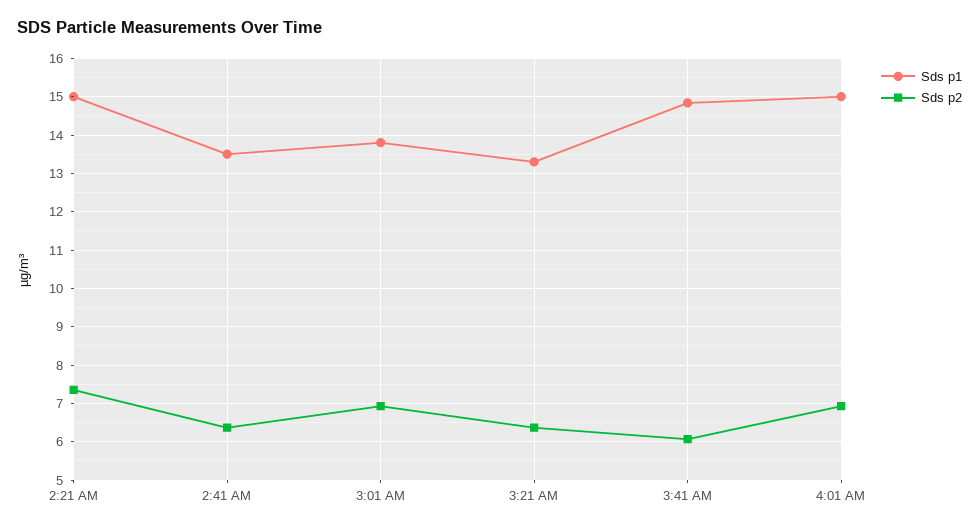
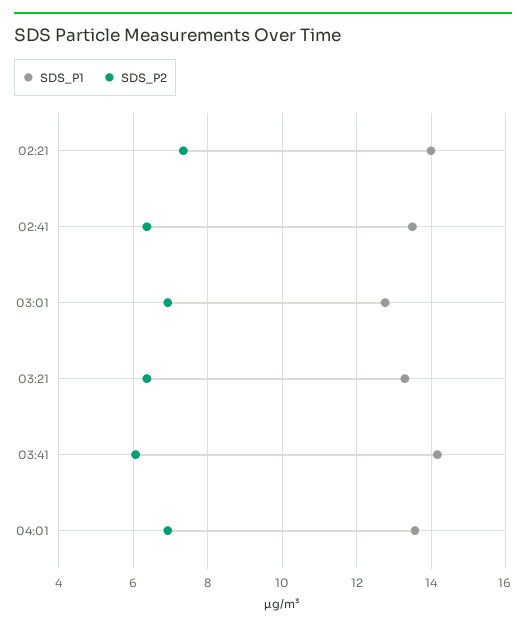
Sds p1, 2:21 AM: 15 -> 14
Sds p1, 3:01 AM: 13.8 -> 12.8
Sds p1, 3:41 AM: 14.8 -> 14.2
Sds p1, 4:01 AM: 15 -> 13.6

